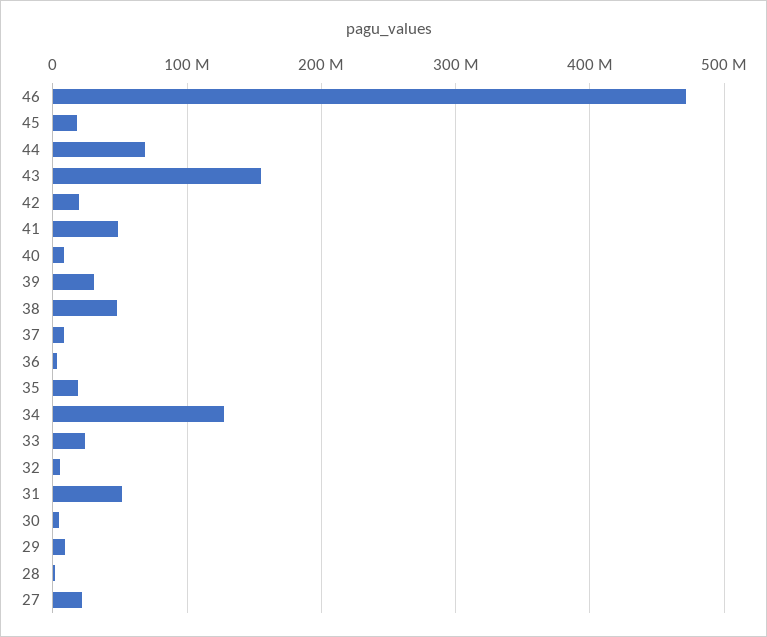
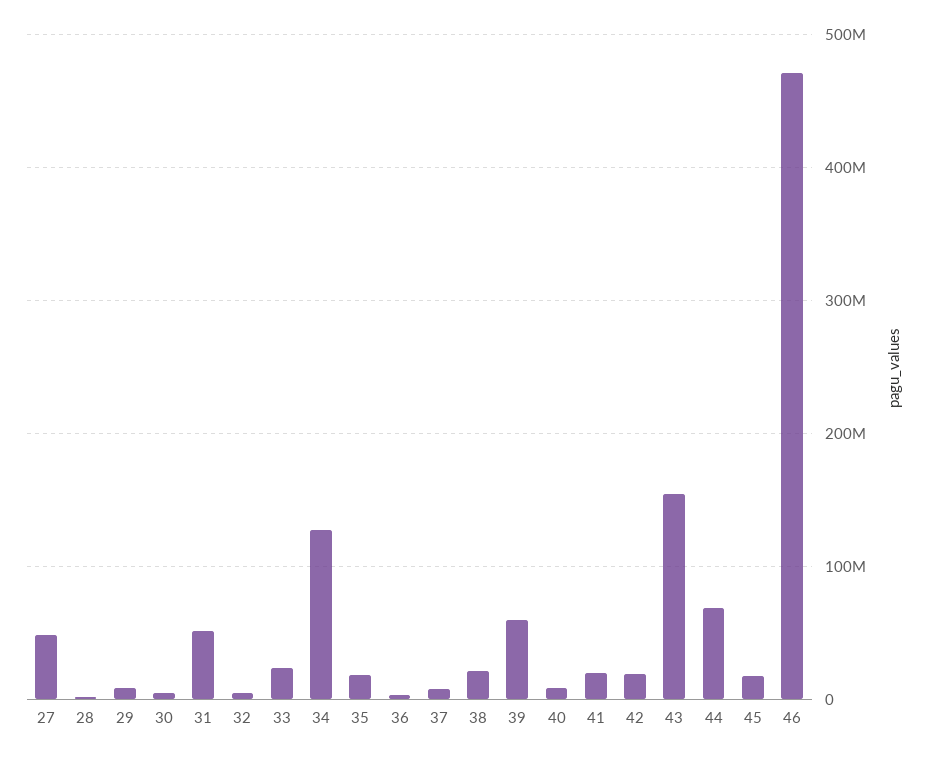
41: 50000000 -> 20000000
39: 30000000 -> 60000000
38: 50000000 -> 20000000
27: 20000000 -> 50000000

